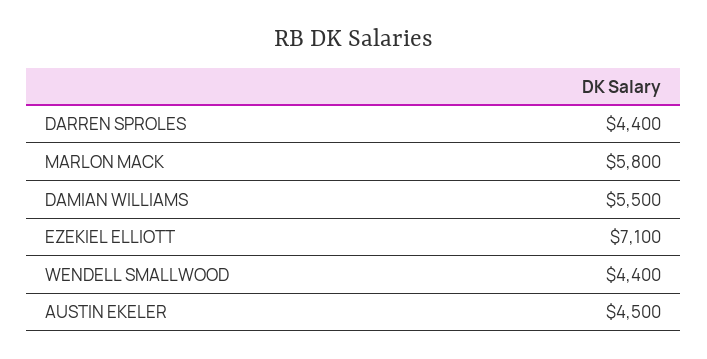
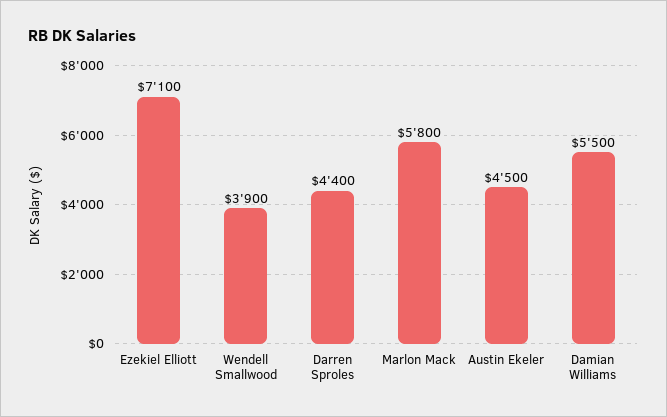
WENDELL SMALLWOOD: 4400 -> 3900

